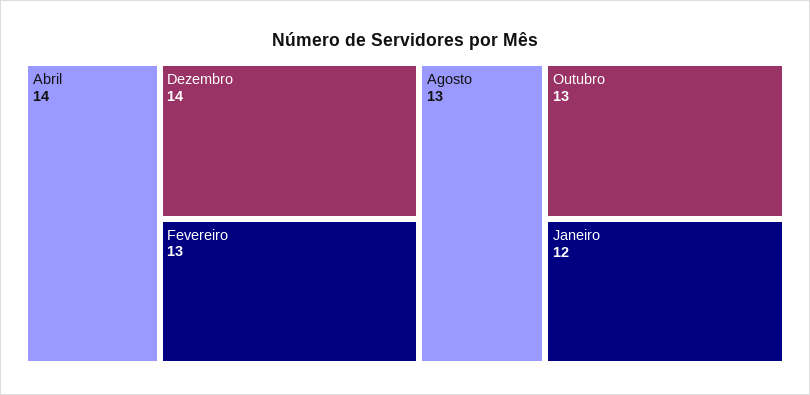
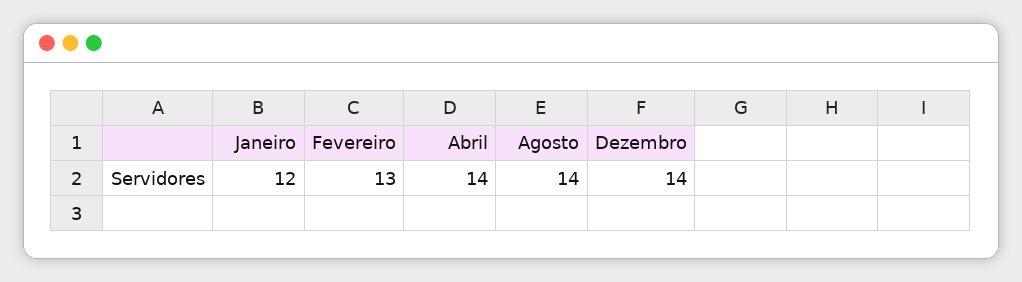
Agosto: 13 -> 14
Outubro: 13 -> none

